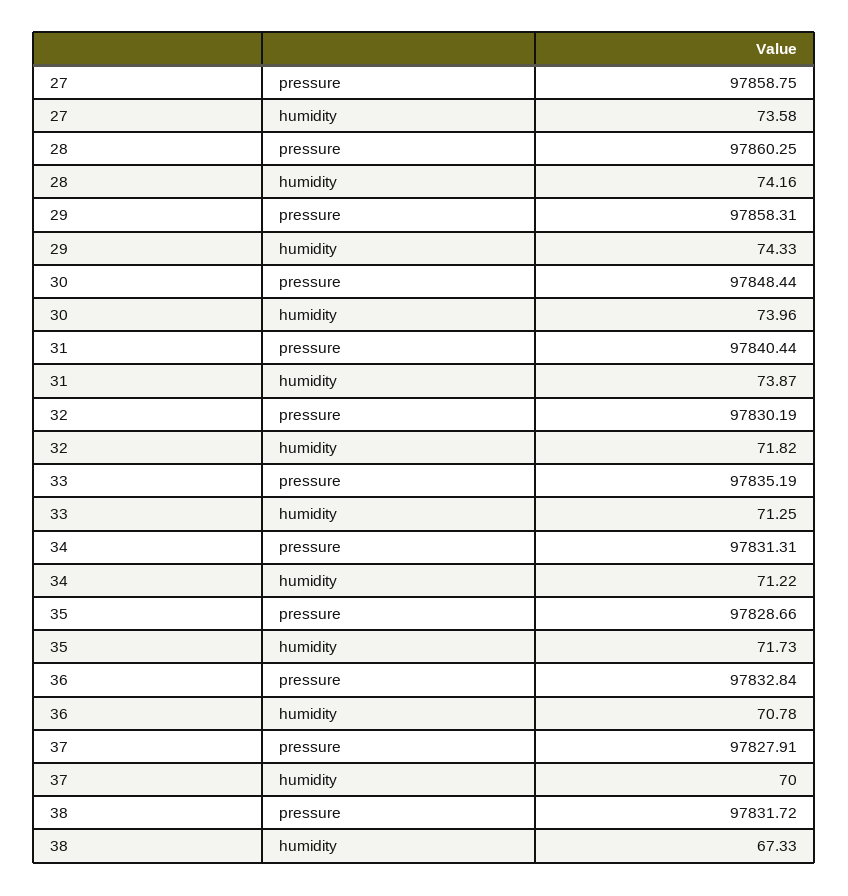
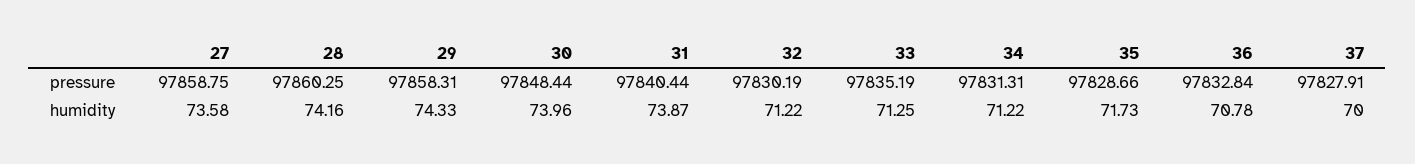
32, humidity: 71.82 -> 71.22
38, pressure: 97831.72 -> none
38, humidity: 67.33 -> none

